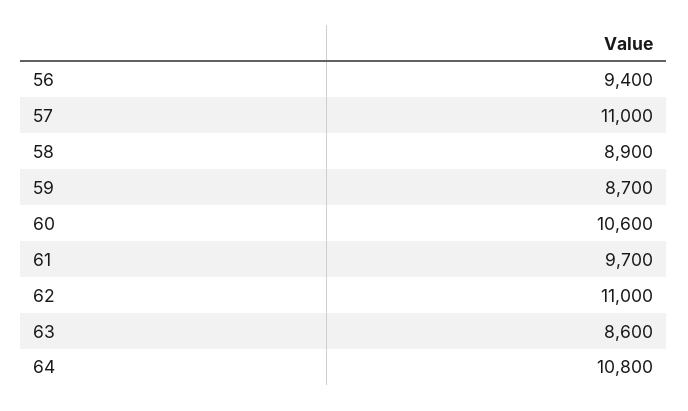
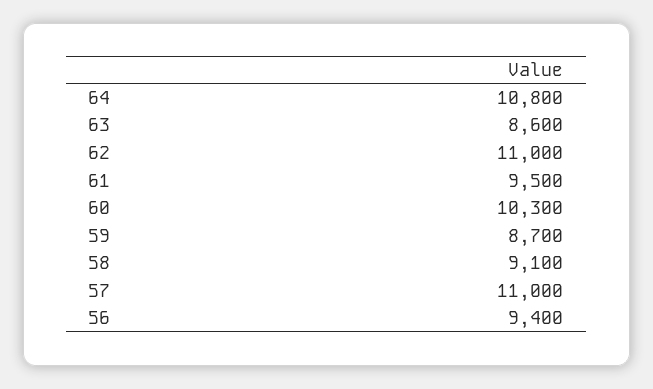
58: 8900 -> 9100
60: 10600 -> 10300
61: 9700 -> 9500

